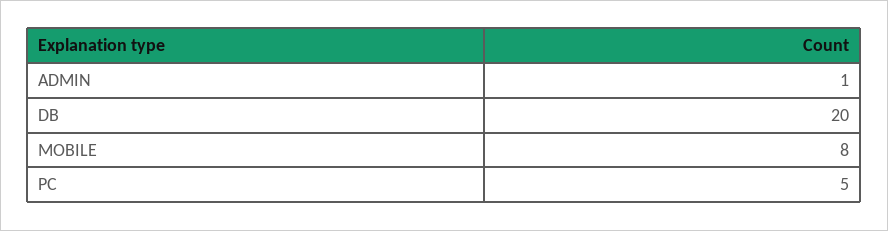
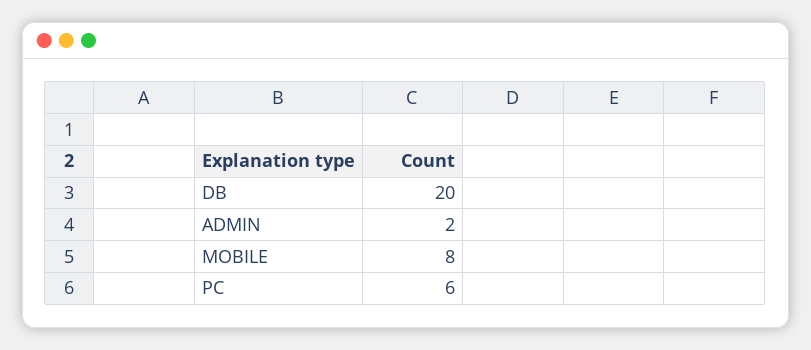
ADMIN: 1 -> 2
PC: 5 -> 6

